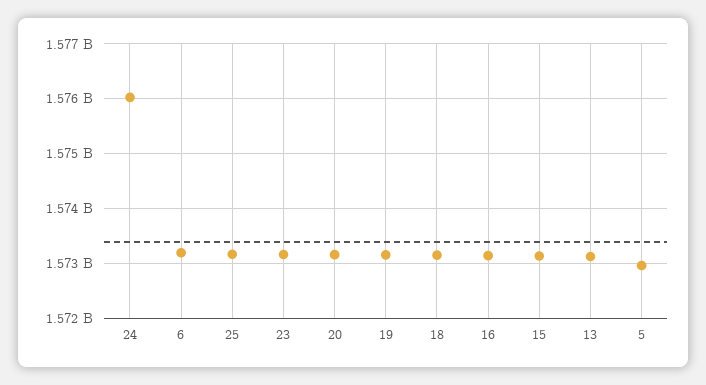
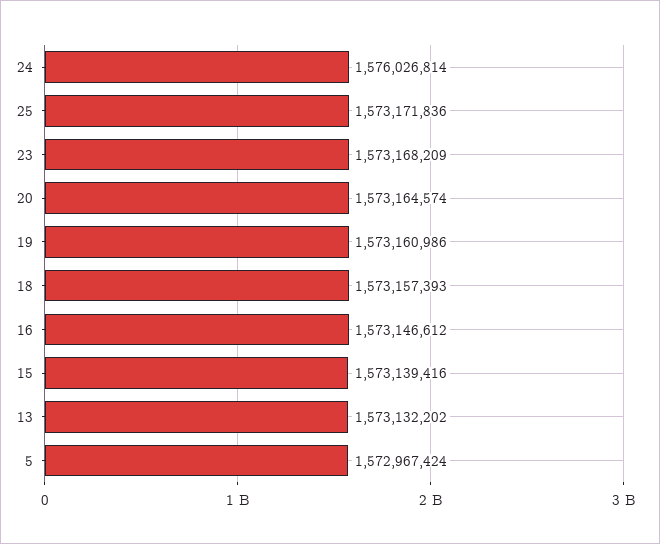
6: 1573200000 -> none

